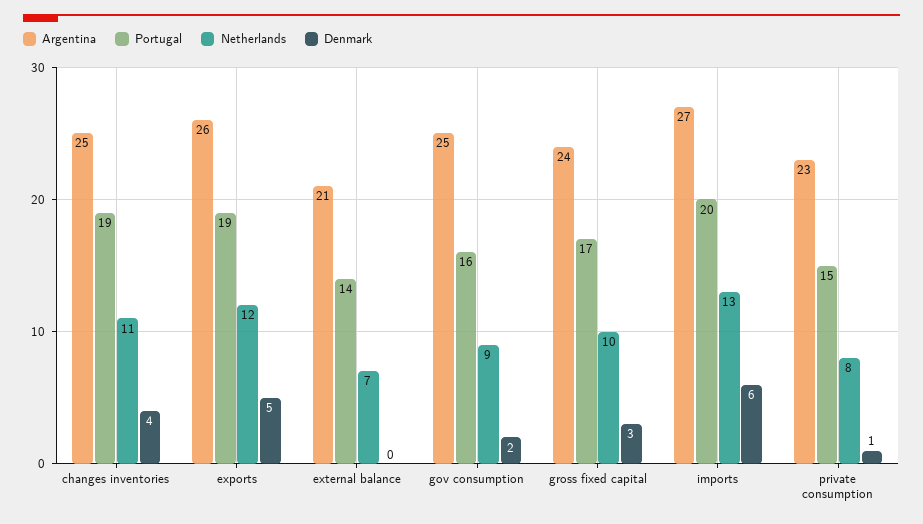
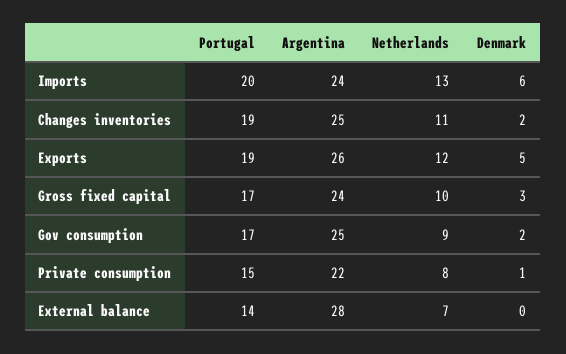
Denmark, changes inventories: 4 -> 2
Argentina, external balance: 21 -> 28
Portugal, gov consumption: 16 -> 17
Argentina, imports: 27 -> 24
Argentina, private consumption: 23 -> 22

